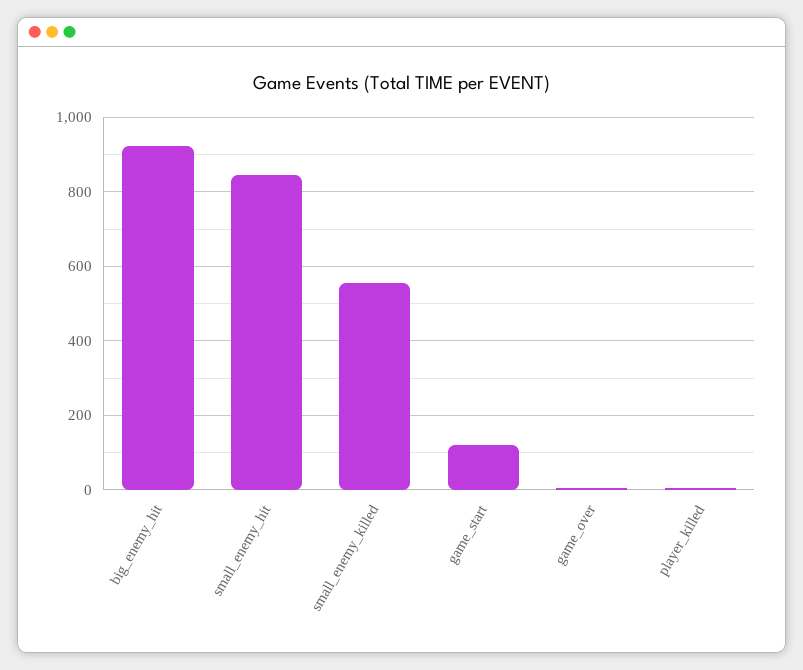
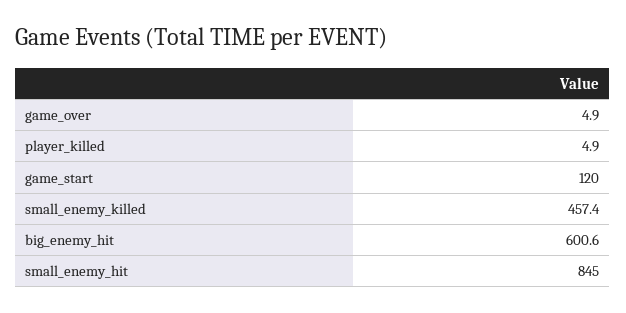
big_enemy_hit: 920 -> 600.6
small_enemy_killed: 560 -> 457.4

